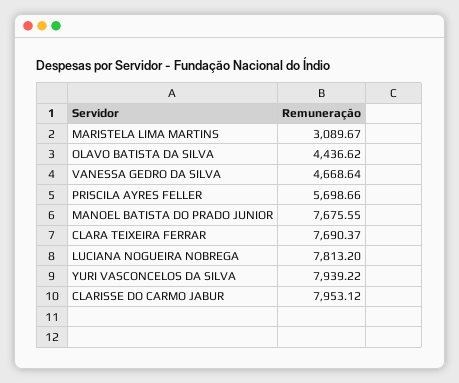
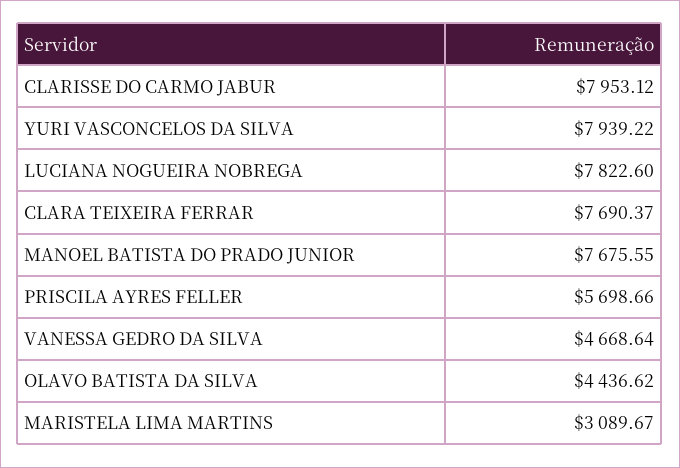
LUCIANA NOGUEIRA NOBREGA: 7813.2 -> 7822.6

